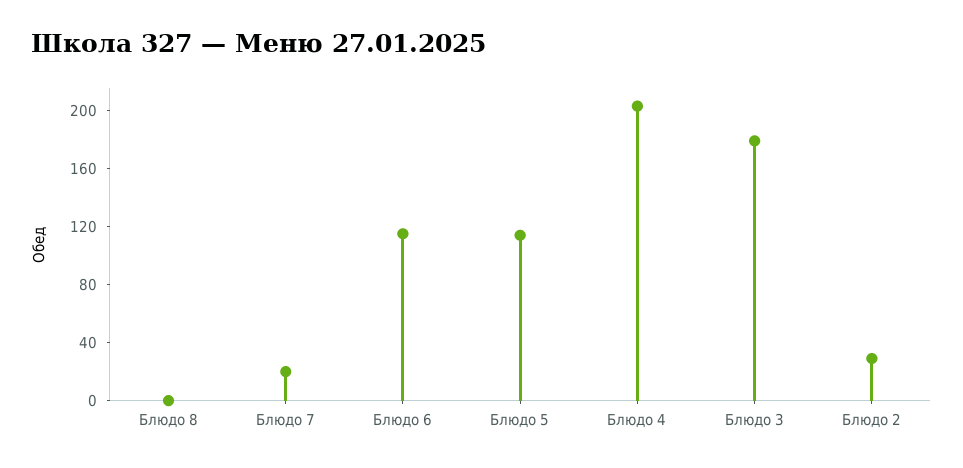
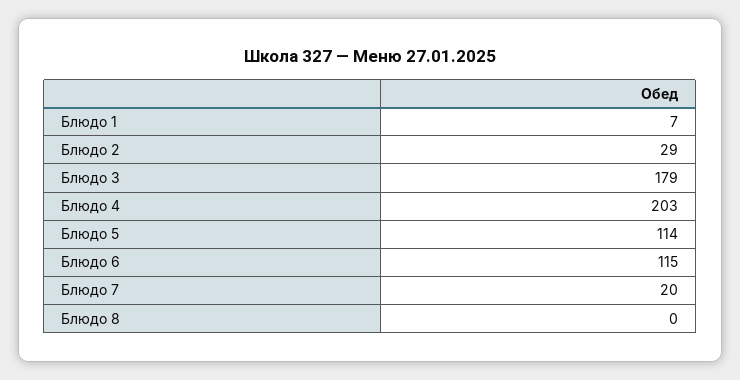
Блюдо 1: none -> 7

